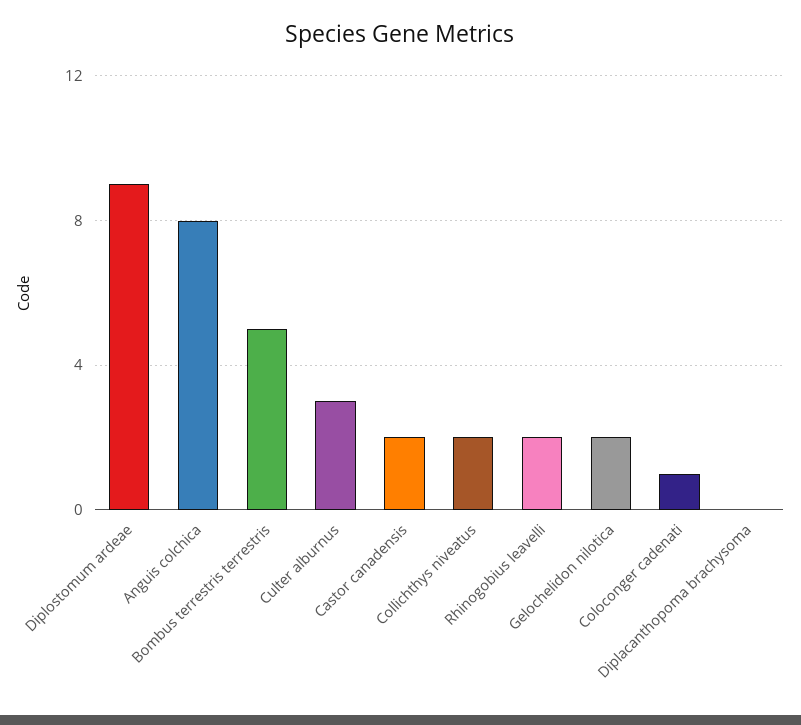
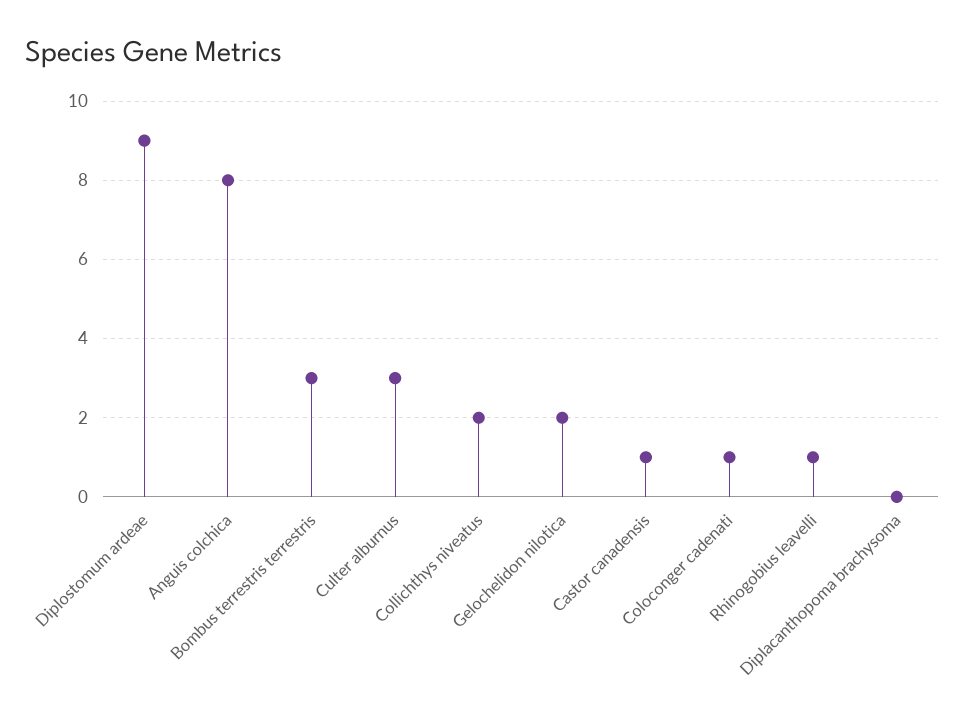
Bombus terrestris terrestris: 5 -> 3
Castor canadensis: 2 -> 1
Rhinogobius leavelli: 2 -> 1

